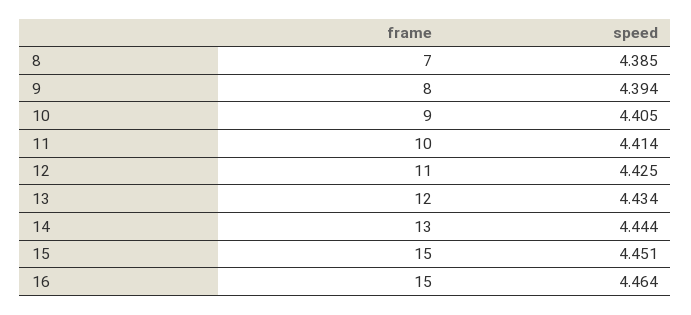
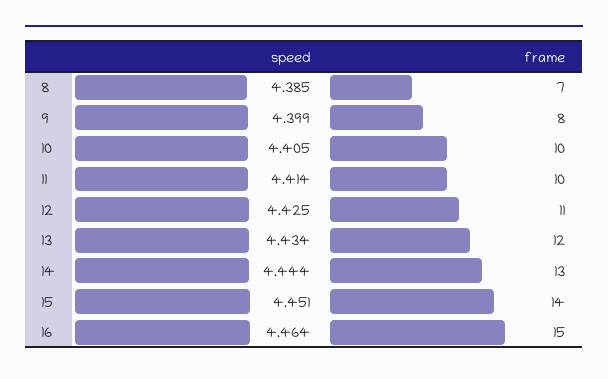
speed, 9: 4.394 -> 4.399
frame, 10: 9 -> 10
frame, 15: 15 -> 14

